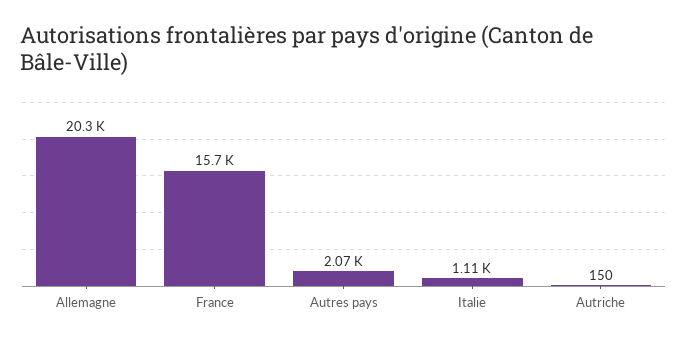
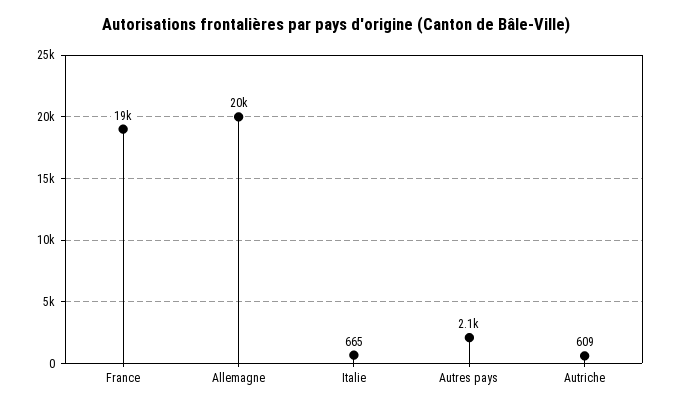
France: 15700 -> 19000
Italie: 1110 -> 665
Autriche: 150 -> 609

